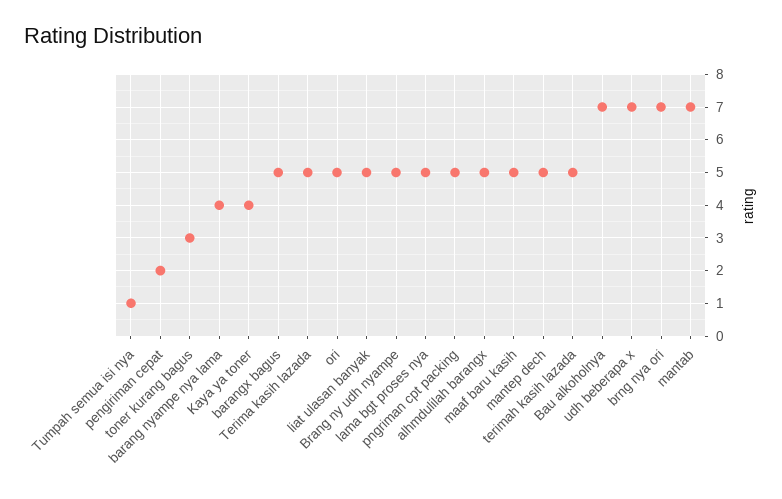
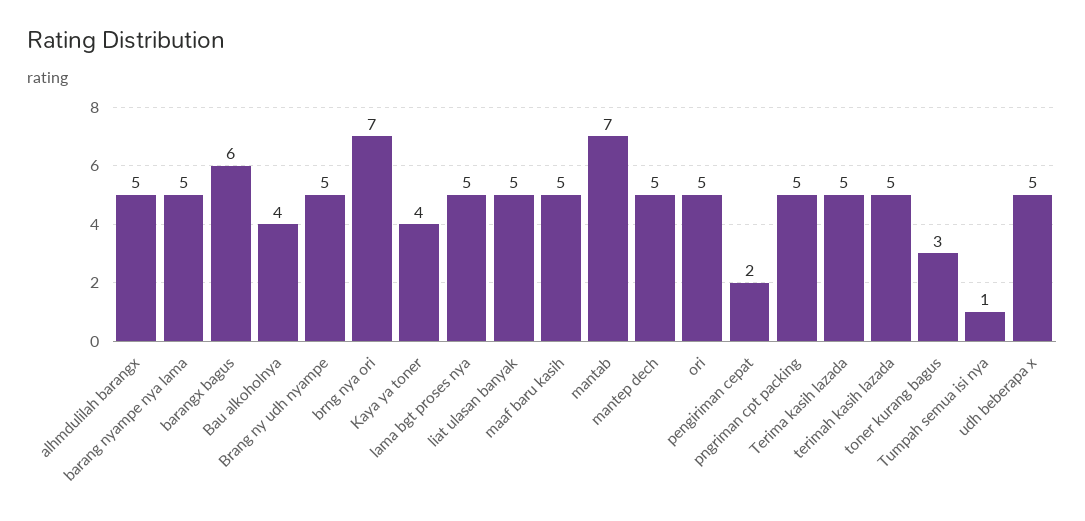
barang nyampe nya lama: 4 -> 5
barangx bagus: 5 -> 6
Bau alkoholnya: 7 -> 4
udh beberapa x: 7 -> 5

